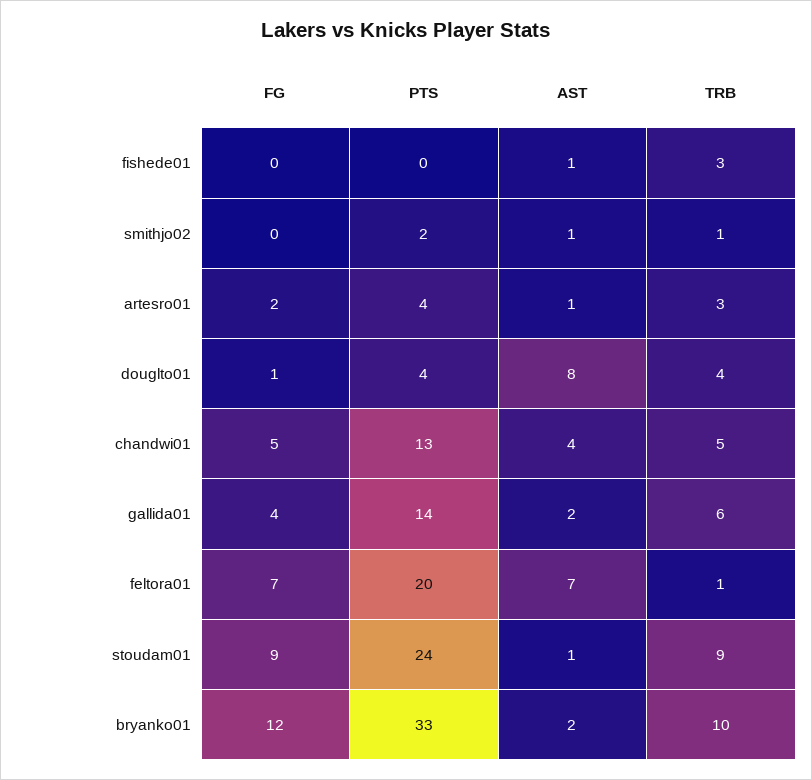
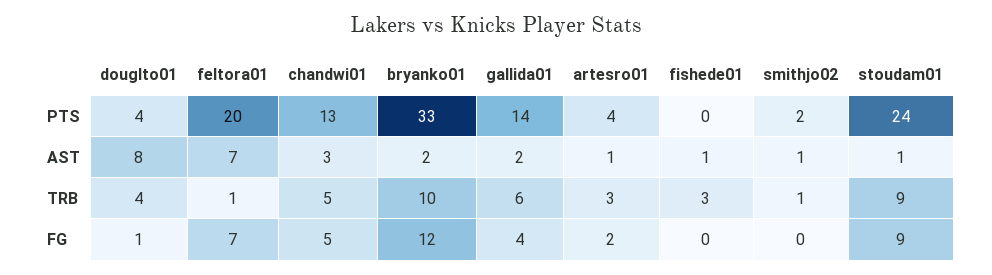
AST, chandwi01: 4 -> 3

